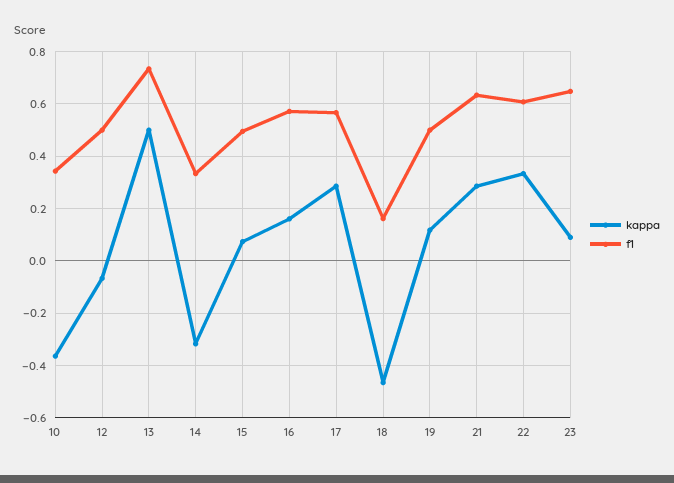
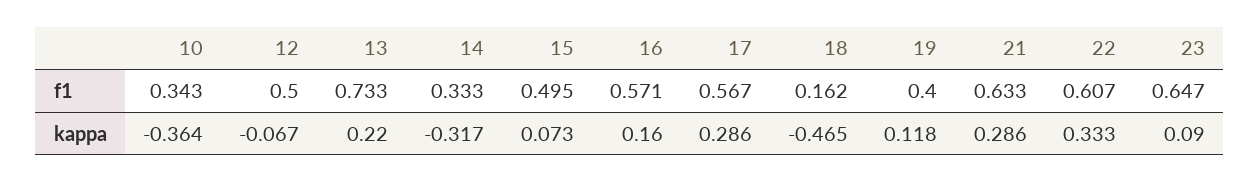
kappa, 13: 0.5 -> 0.22
f1, 19: 0.5 -> 0.4

